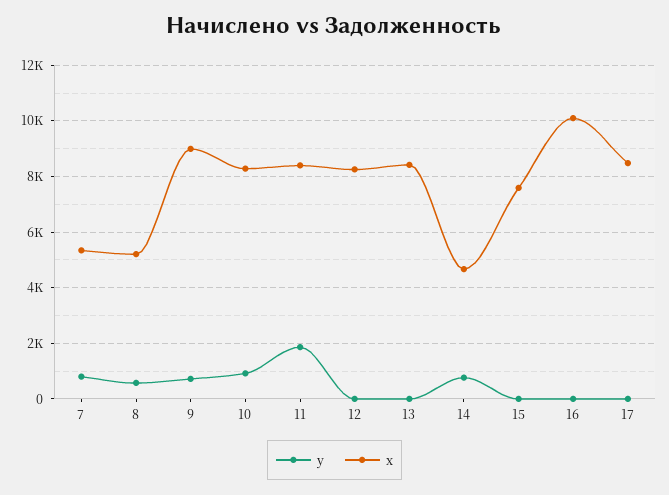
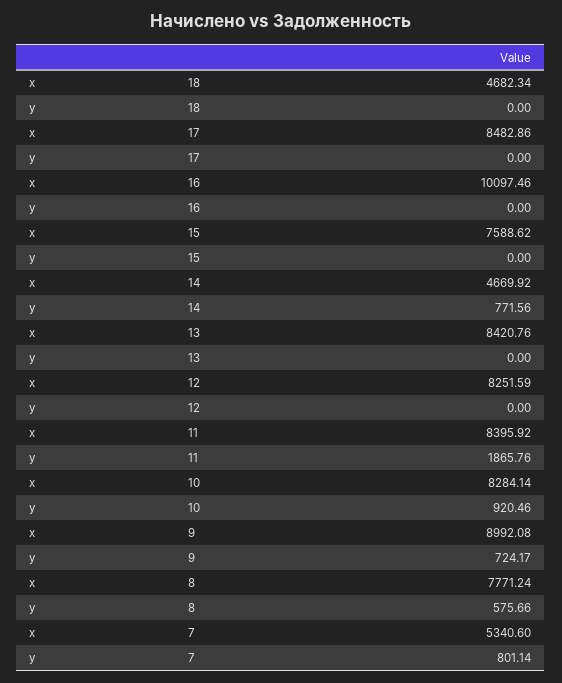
x, 8: 5250 -> 7771.24
x, 18: none -> 4682.34
y, 18: none -> 0

